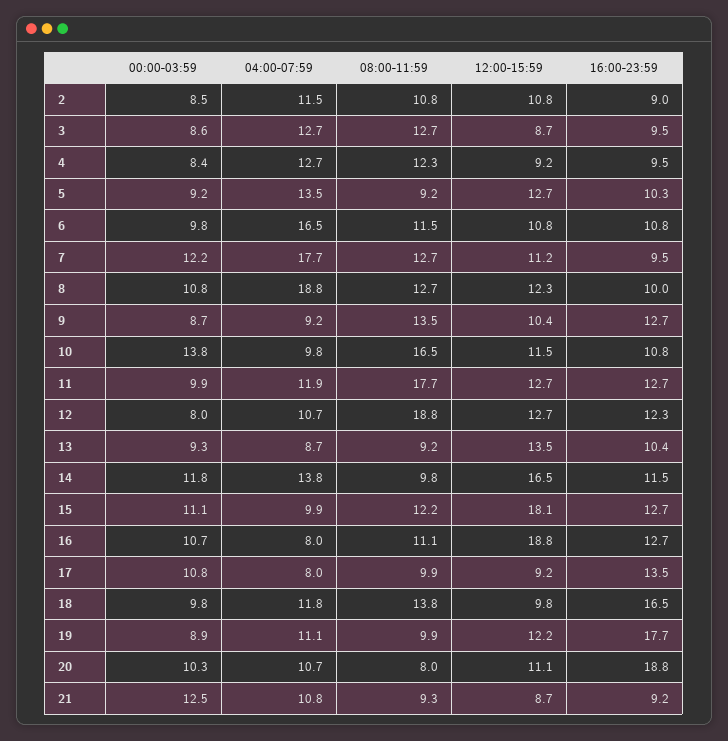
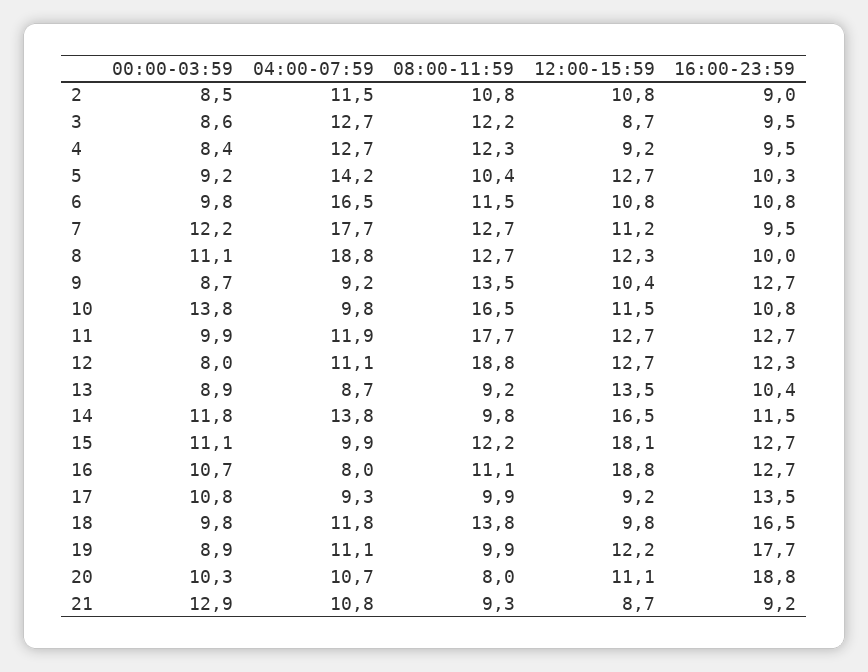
08:00-11:59, 3: 12.7 -> 12.2
04:00-07:59, 5: 13.5 -> 14.2
08:00-11:59, 5: 9.2 -> 10.4
00:00-03:59, 8: 10.8 -> 11.1
04:00-07:59, 12: 10.7 -> 11.1
00:00-03:59, 13: 9.3 -> 8.9
04:00-07:59, 17: 8 -> 9.3
00:00-03:59, 21: 12.5 -> 12.9

